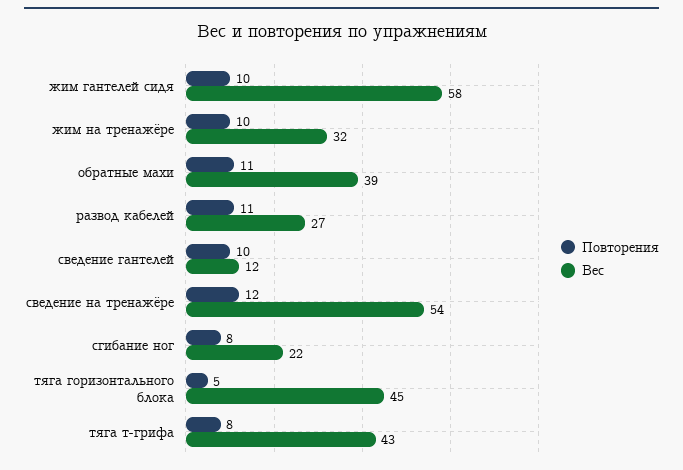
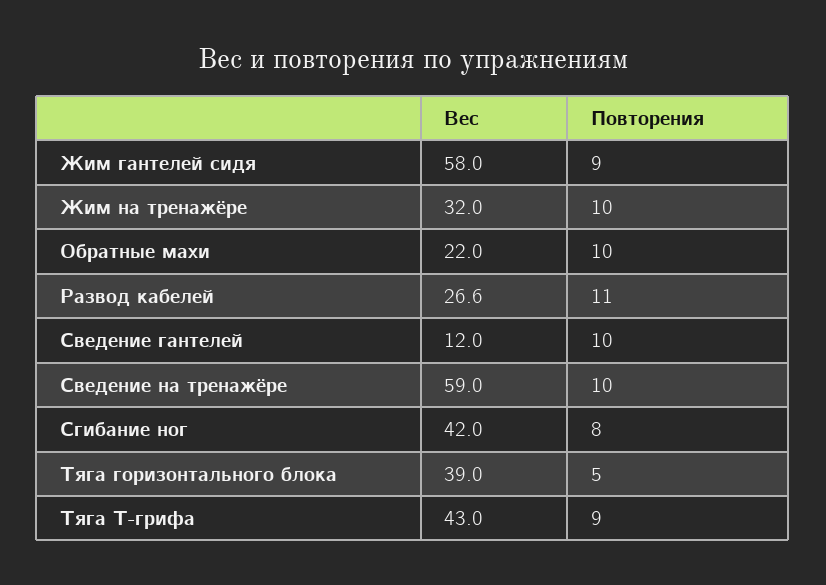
Повторения, жим гантелей сидя: 10 -> 9
Повторения, обратные махи: 11 -> 10
Вес, обратные махи: 39 -> 22
Повторения, сведение на тренажёре: 12 -> 10
Вес, сведение на тренажёре: 54 -> 59
Вес, сгибание ног: 22 -> 42
Вес, тяга горизонтального блока: 45 -> 39
Повторения, тяга т-грифа: 8 -> 9

